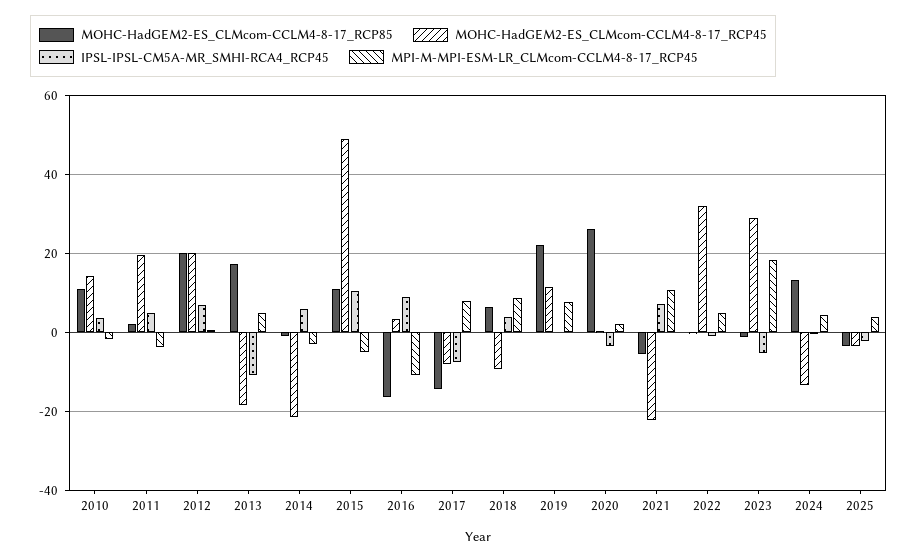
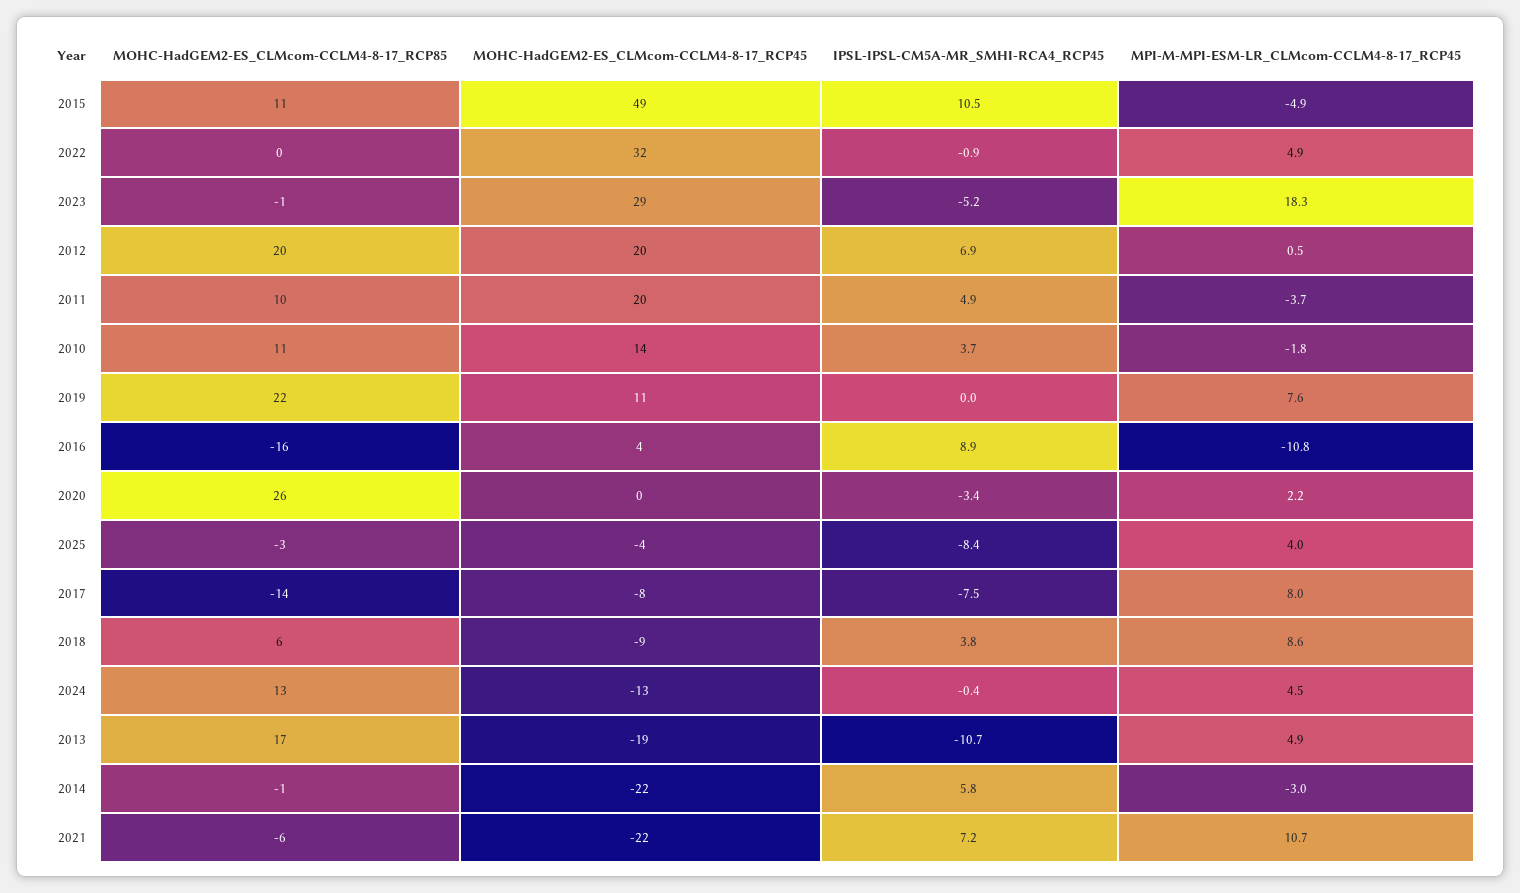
MOHC-HadGEM2-ES_CLMcom-CCLM4-8-17_RCP85, 2011: 2 -> 10
IPSL-IPSL-CM5A-MR_SMHI-RCA4_RCP45, 2025: -2 -> -8.4

